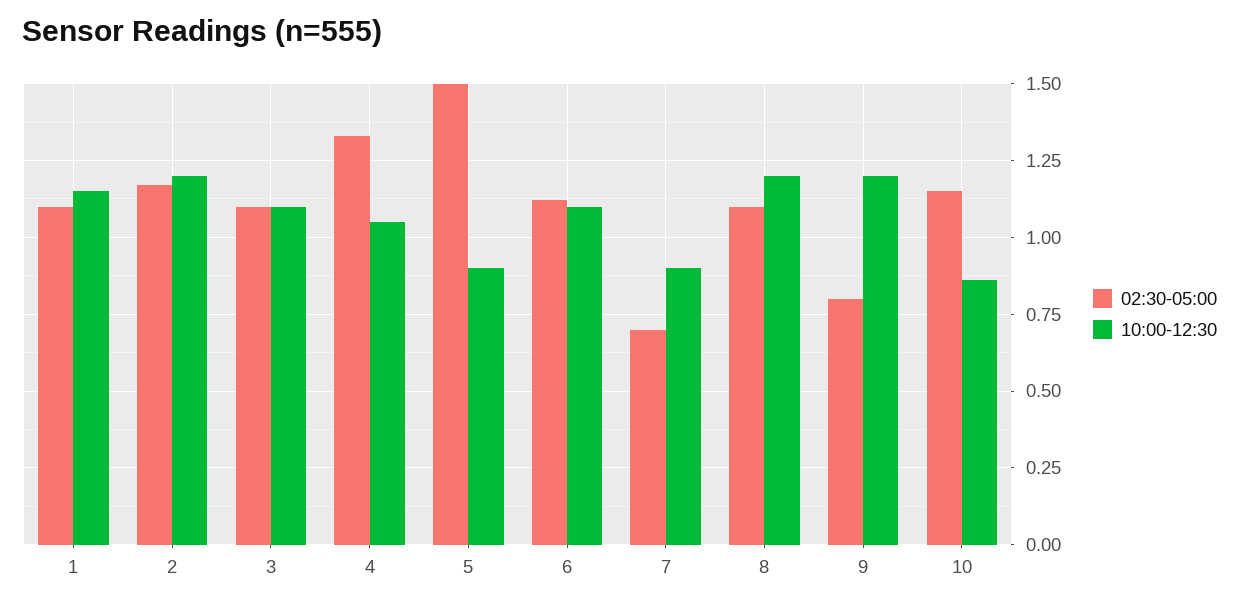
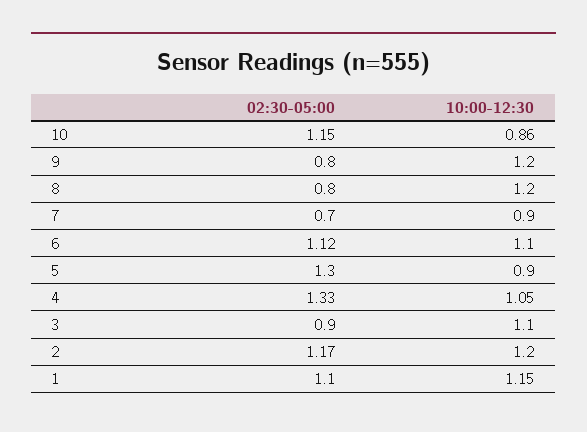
02:30-05:00, 3: 1.1 -> 0.9
02:30-05:00, 5: 1.5 -> 1.3
02:30-05:00, 8: 1.1 -> 0.8

